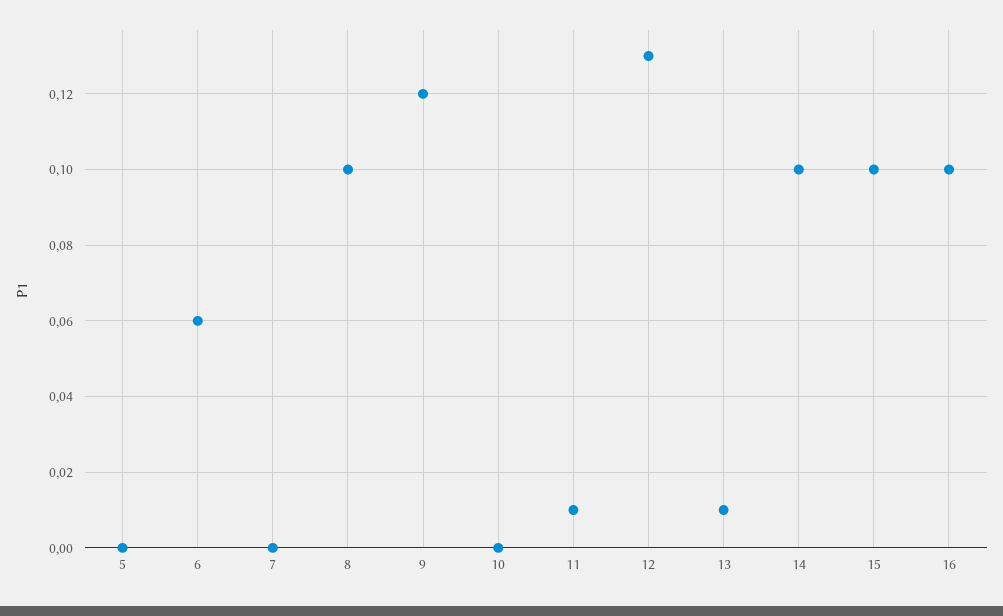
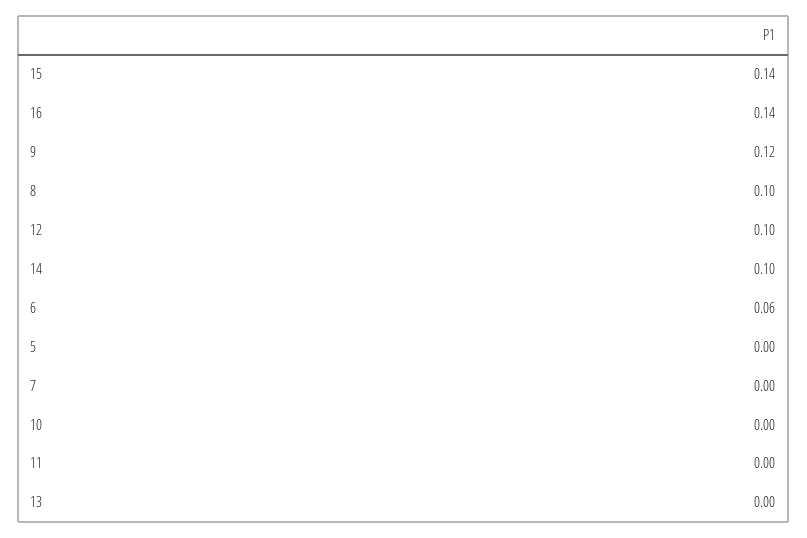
11: 0.01 -> 0
12: 0.13 -> 0.1
13: 0.01 -> 0
15: 0.1 -> 0.14
16: 0.1 -> 0.14

